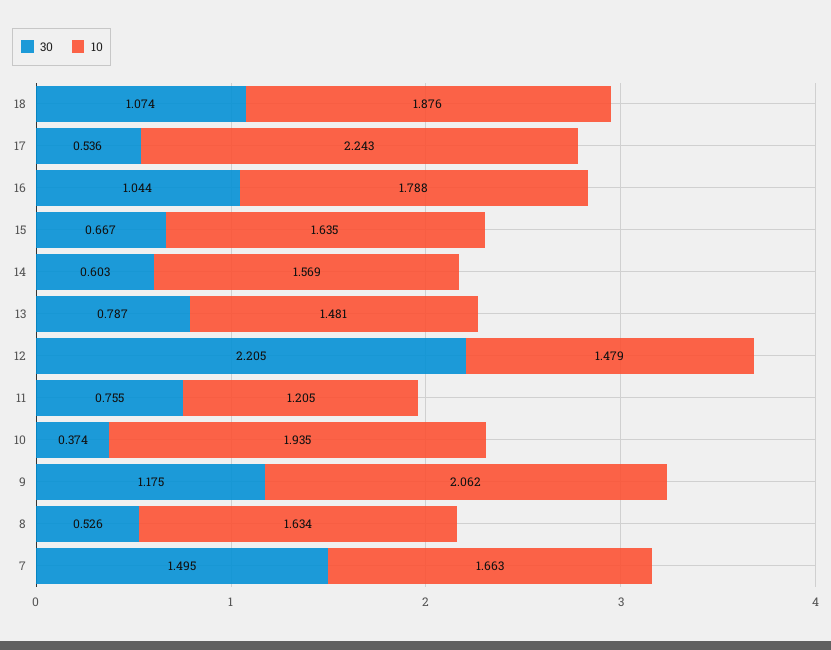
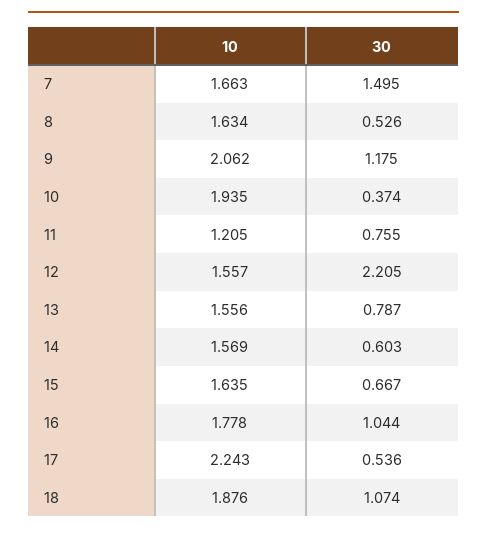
10, 16: 1.788 -> 1.778
10, 13: 1.481 -> 1.556
10, 12: 1.479 -> 1.557

